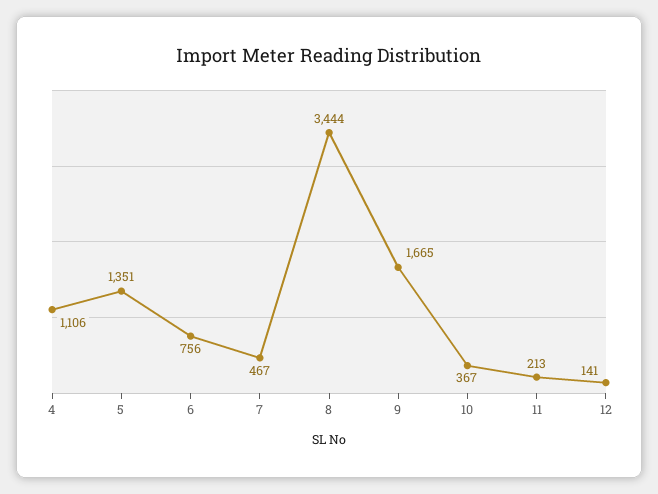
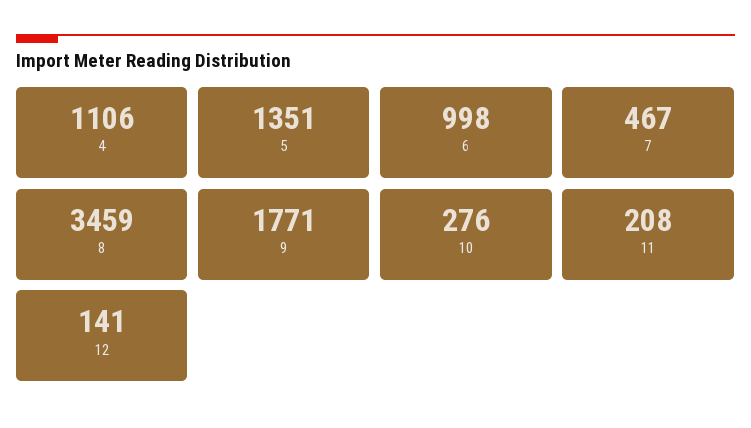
6: 756 -> 998
8: 3444 -> 3459
9: 1665 -> 1771
10: 367 -> 276
11: 213 -> 208

